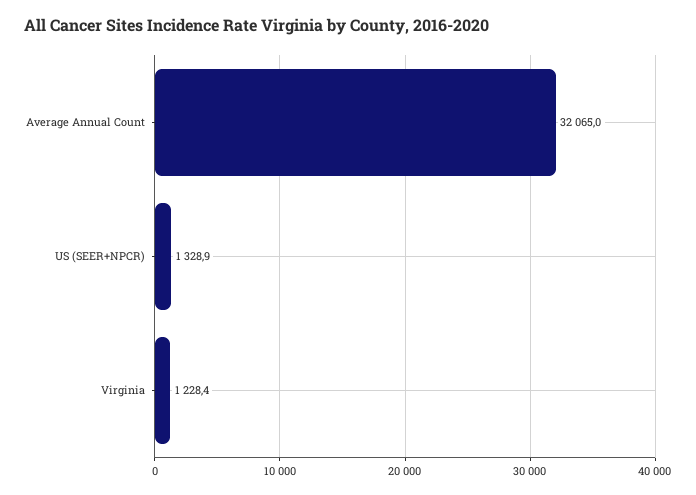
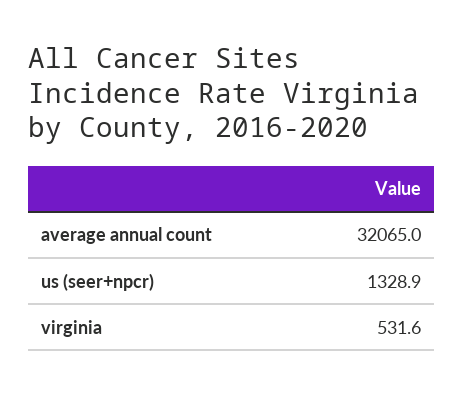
Virginia: 1228.4 -> 531.6

